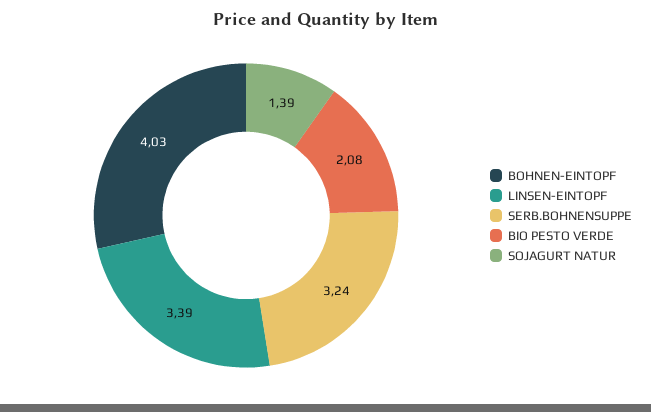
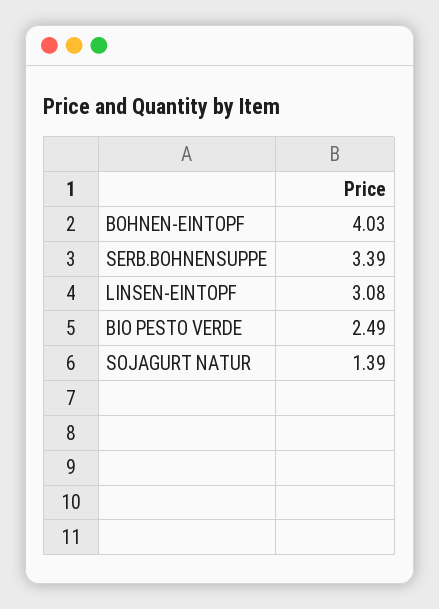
LINSEN-EINTOPF: 3.39 -> 3.08
SERB.BOHNENSUPPE: 3.24 -> 3.39
BIO PESTO VERDE: 2.08 -> 2.49

